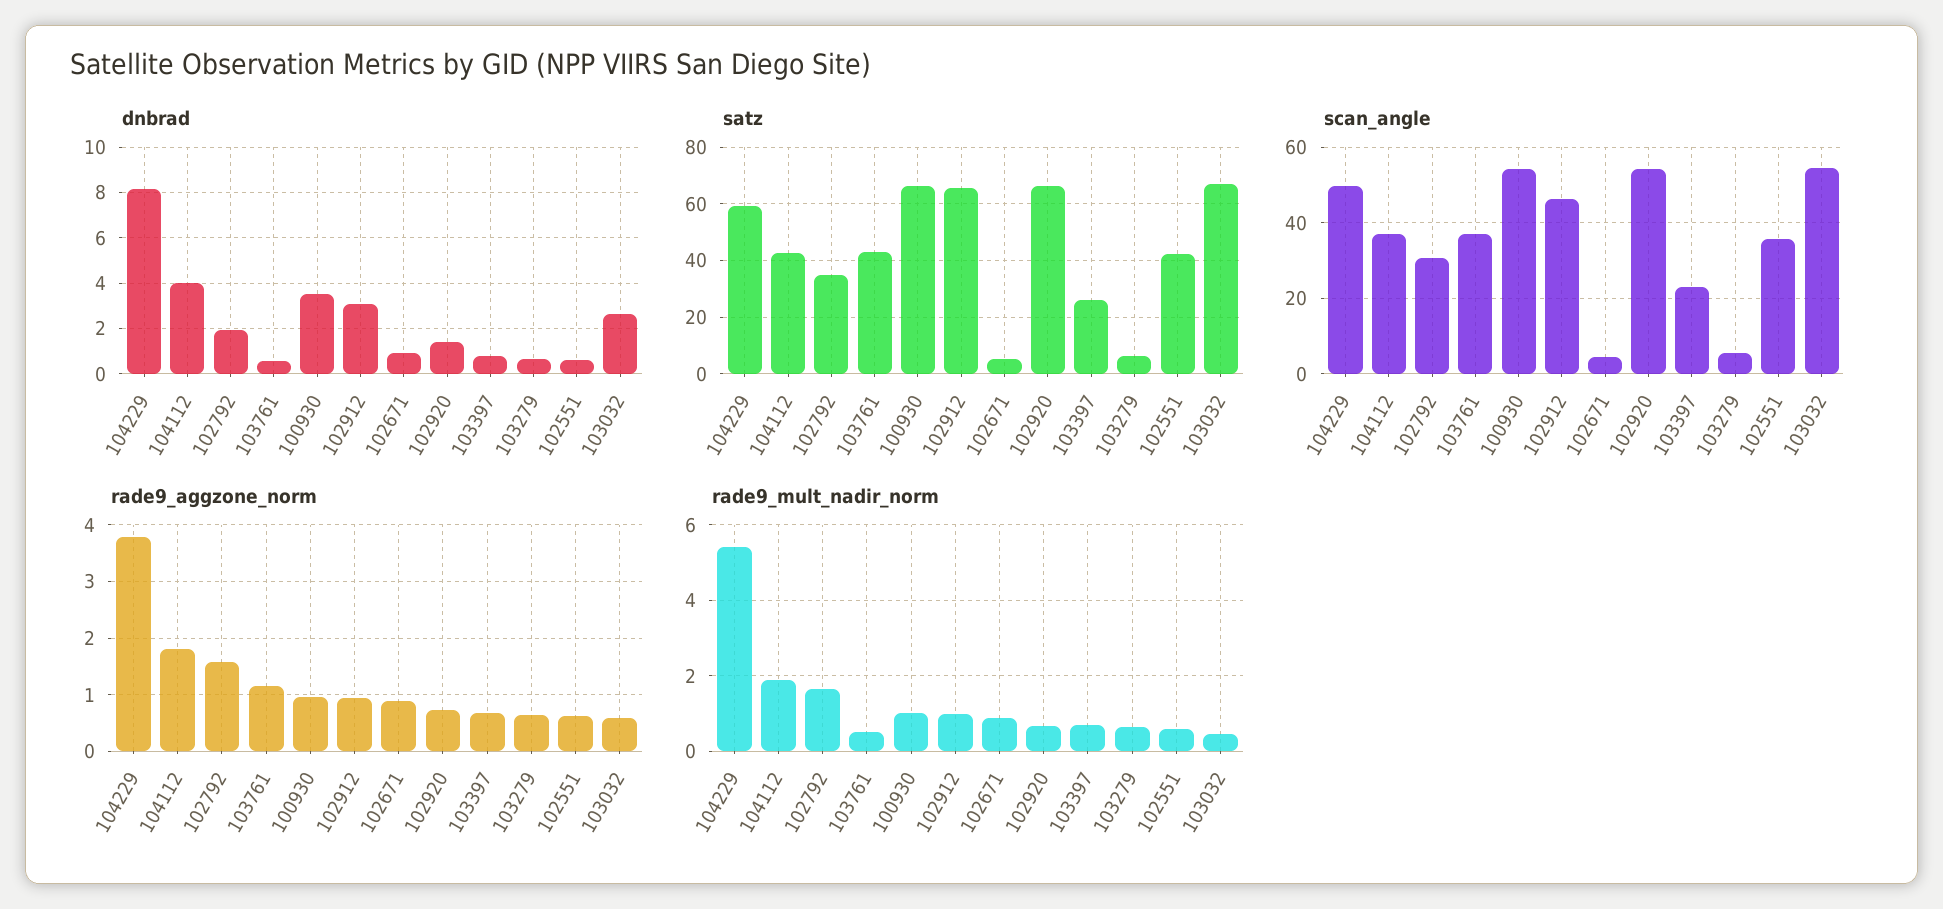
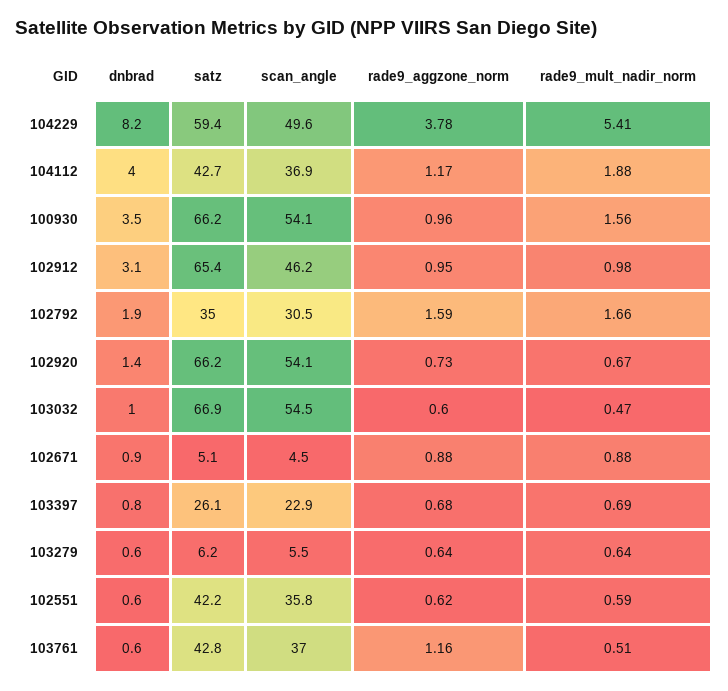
dnbrad, 103032: 2.5 -> 1
rade9_aggzone_norm, 104112: 1.8 -> 1.17
rade9_mult_nadir_norm, 100930: 1 -> 1.56

